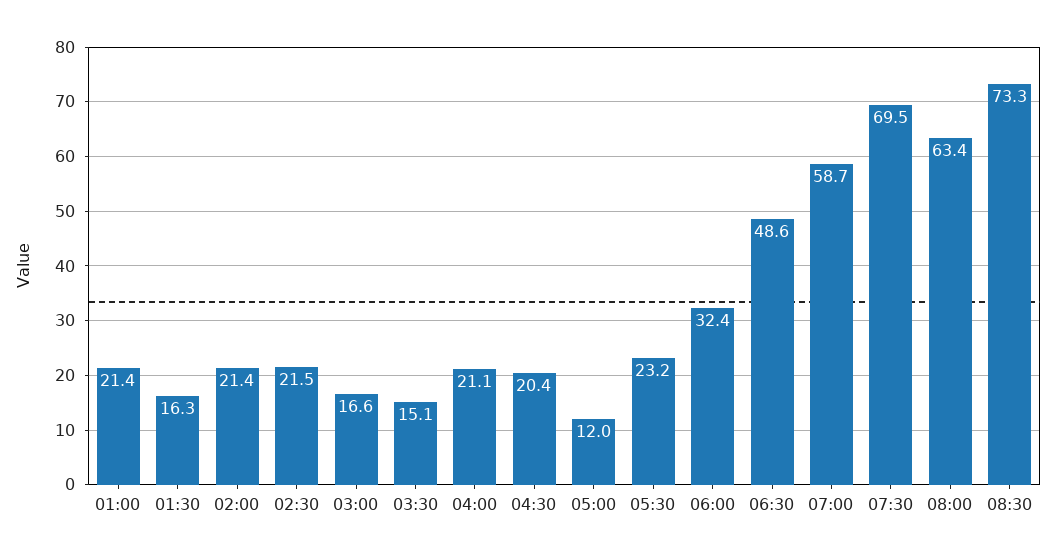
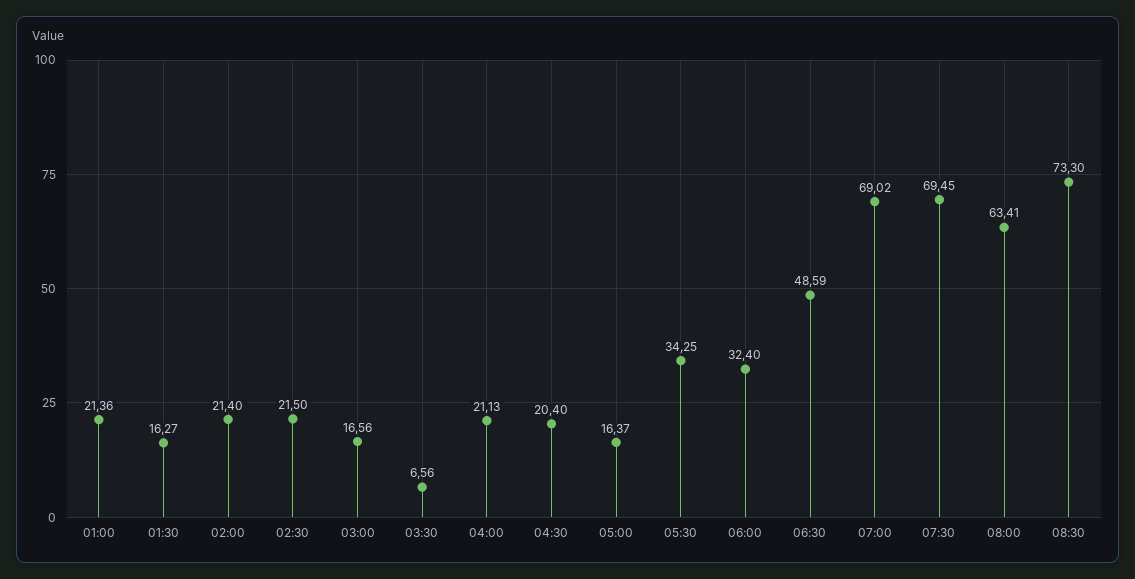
03:30: 15.1 -> 6.56
05:00: 12 -> 16.37
05:30: 23.2 -> 34.25
07:00: 58.7 -> 69.02

